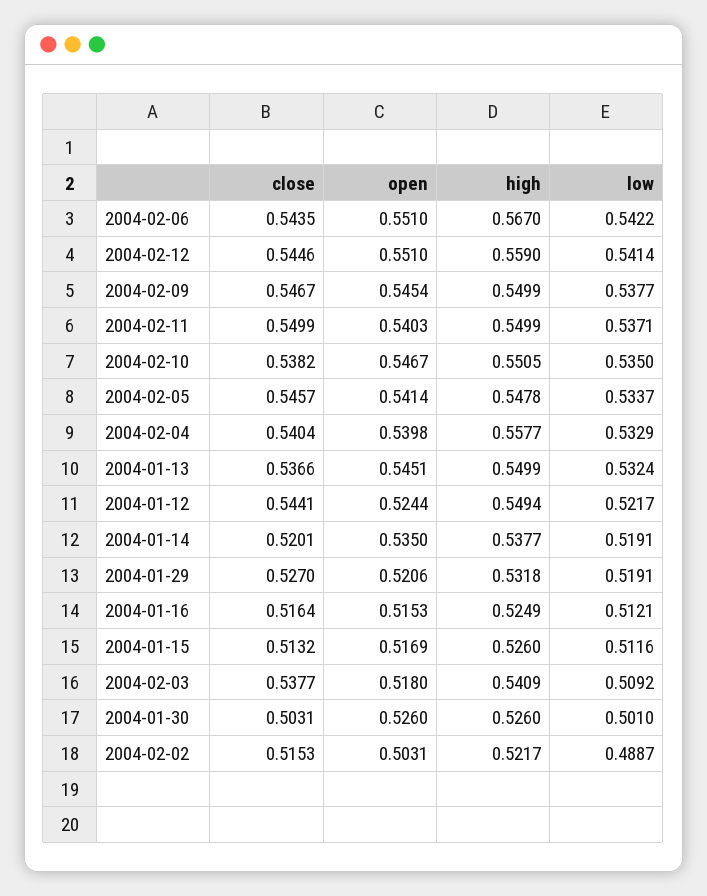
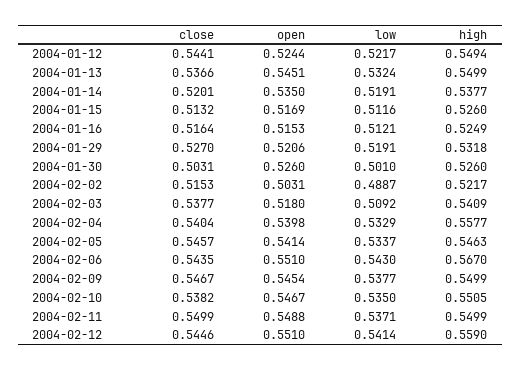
low, 2004-02-06: 0.5422 -> 0.543
open, 2004-02-11: 0.5403 -> 0.5488
high, 2004-02-05: 0.5478 -> 0.5463

